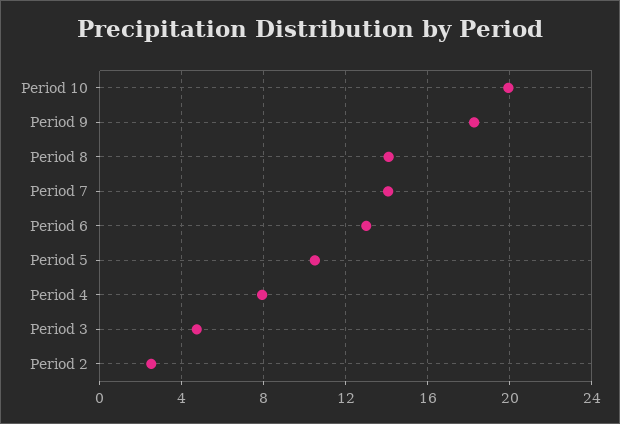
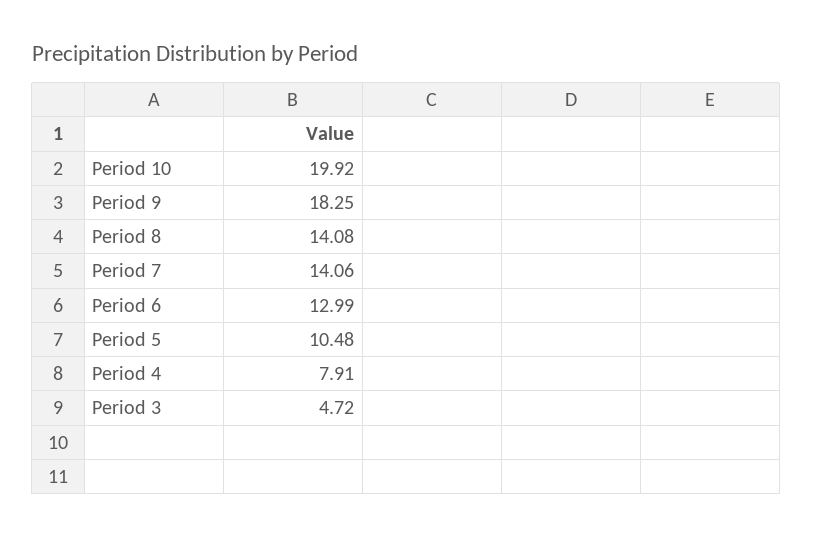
Period 2: 2.5 -> none

